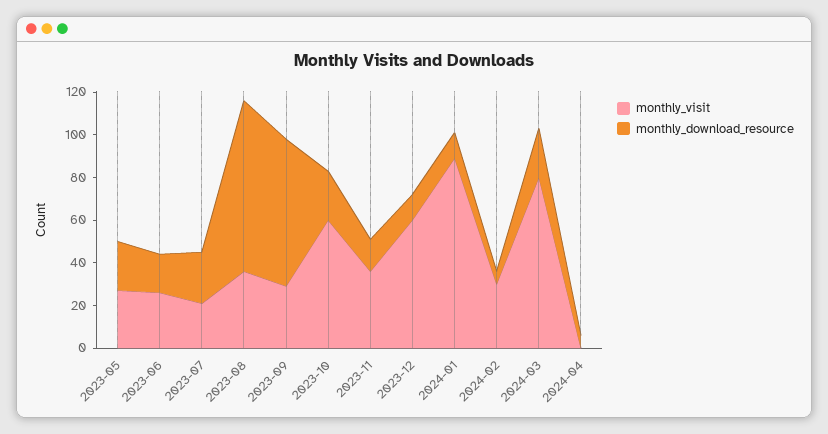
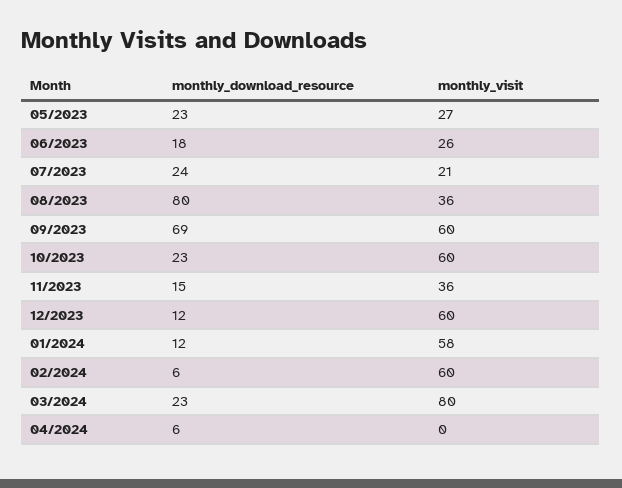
monthly_visit, 2023-09: 30 -> 60
monthly_visit, 2024-01: 90 -> 58
monthly_visit, 2024-02: 30 -> 60

